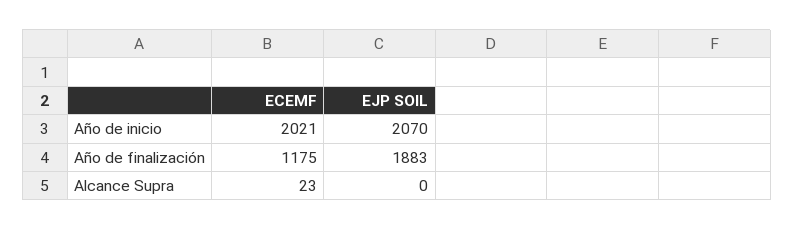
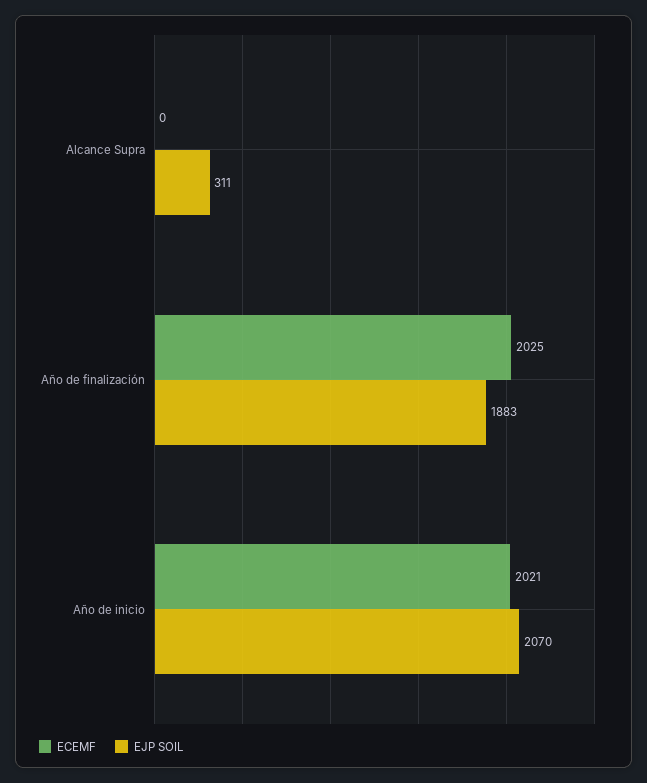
ECEMF, Año de finalización: 1175 -> 2025
ECEMF, Alcance Supra: 23 -> 0
EJP SOIL, Alcance Supra: 0 -> 311

